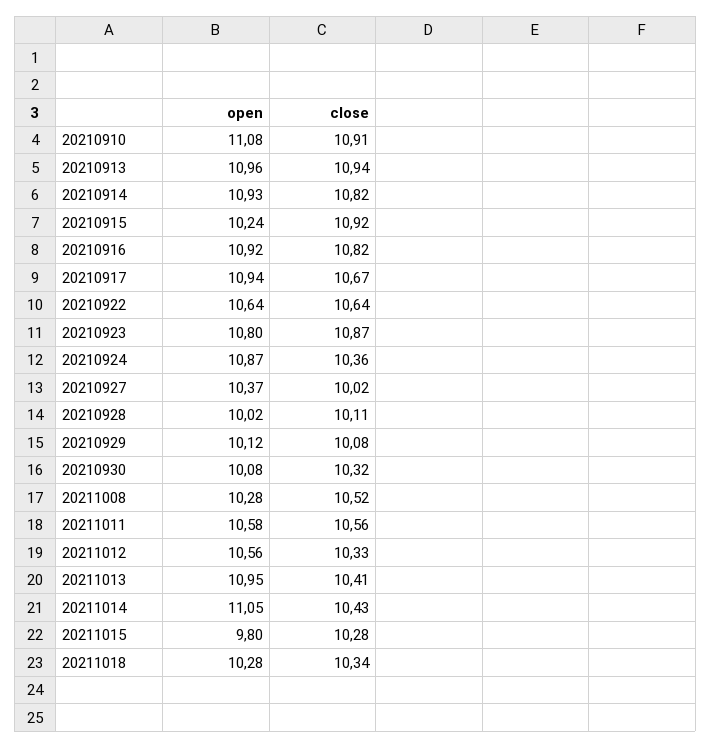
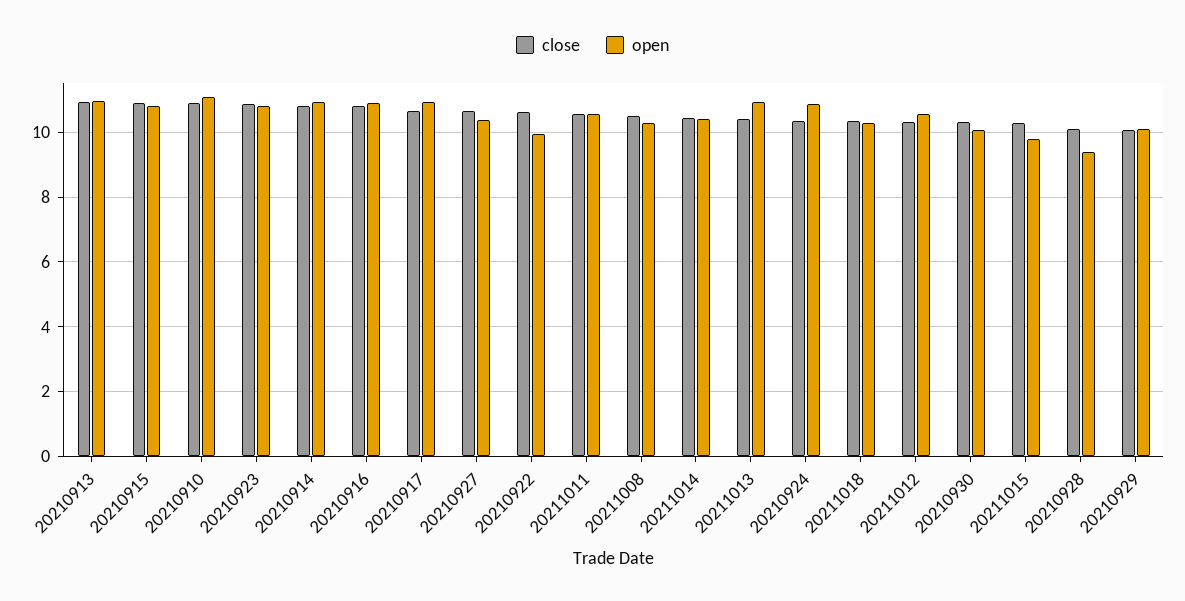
open, 20210915: 10.24 -> 10.8
open, 20210922: 10.64 -> 10
close, 20210927: 10.02 -> 10.6
open, 20210928: 10.02 -> 9.4
open, 20211014: 11.05 -> 10.4

